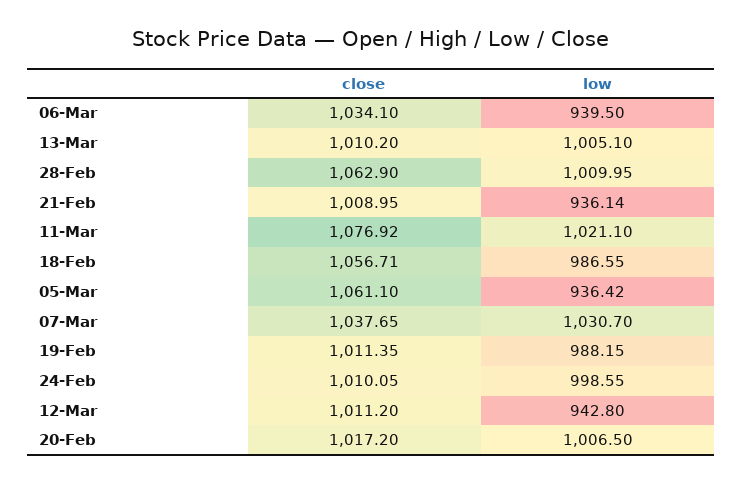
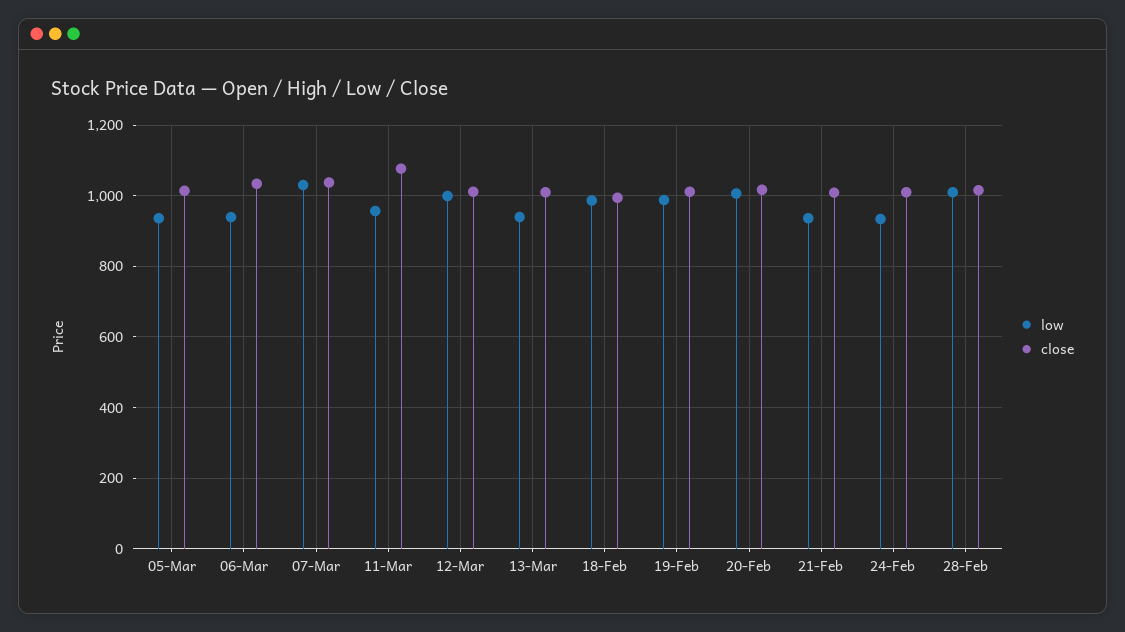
low, 13-Mar: 1005.1 -> 940
close, 28-Feb: 1062.9 -> 1020
low, 11-Mar: 1021.1 -> 960
close, 18-Feb: 1056.71 -> 1000
close, 05-Mar: 1061.1 -> 1020
low, 24-Feb: 998.55 -> 940
low, 12-Mar: 942.8 -> 1000

